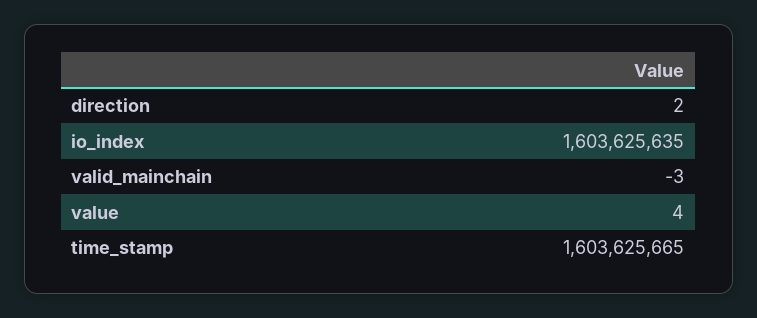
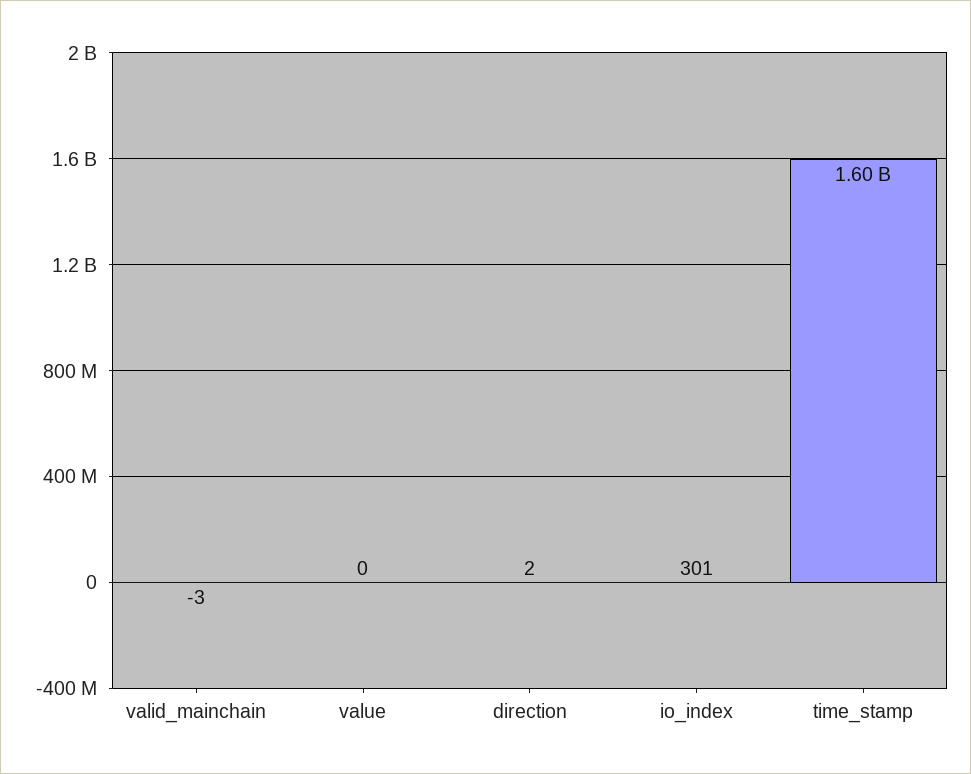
io_index: 1603625635 -> 301
value: 4 -> 0

